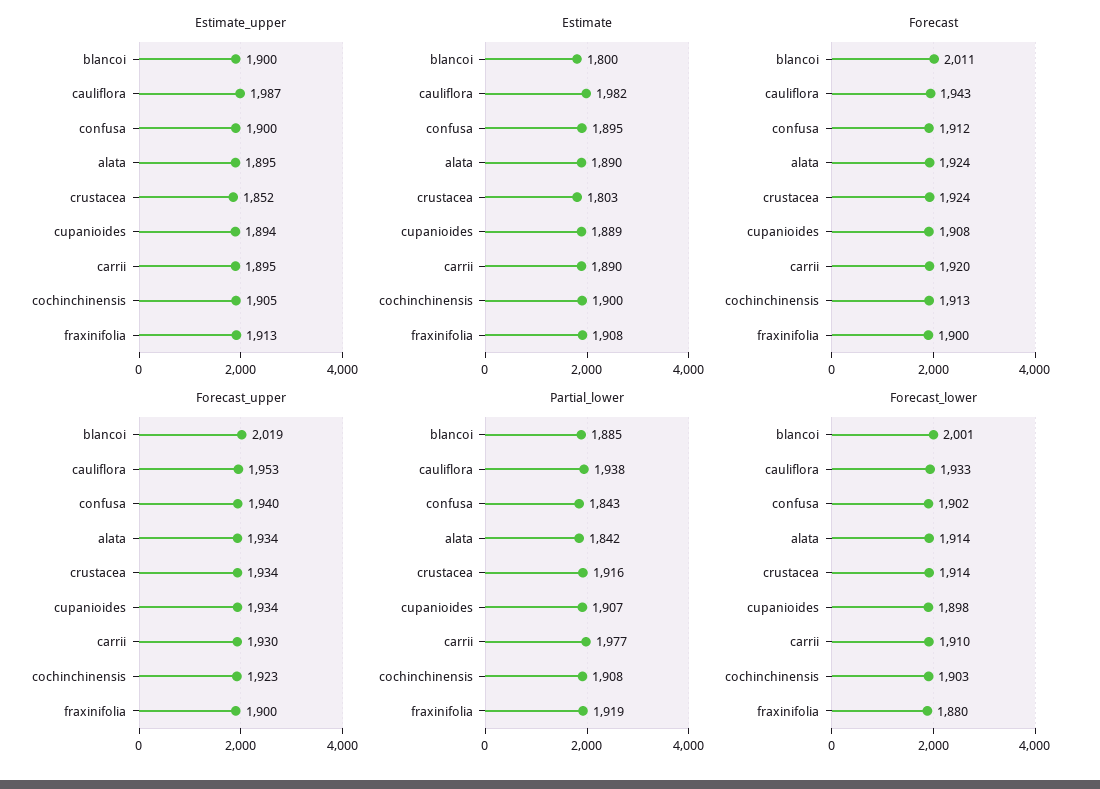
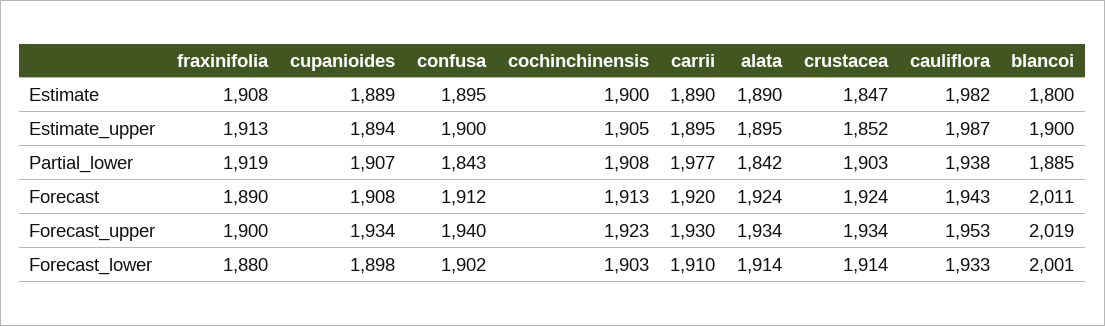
Estimate, crustacea: 1803 -> 1847
Forecast, fraxinifolia: 1900 -> 1890
Partial_lower, crustacea: 1916 -> 1903

